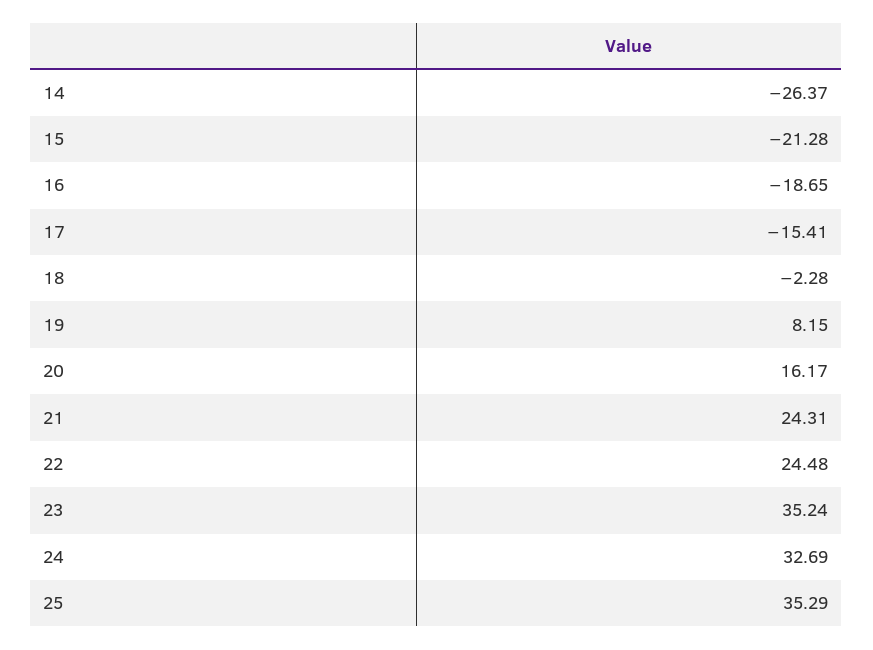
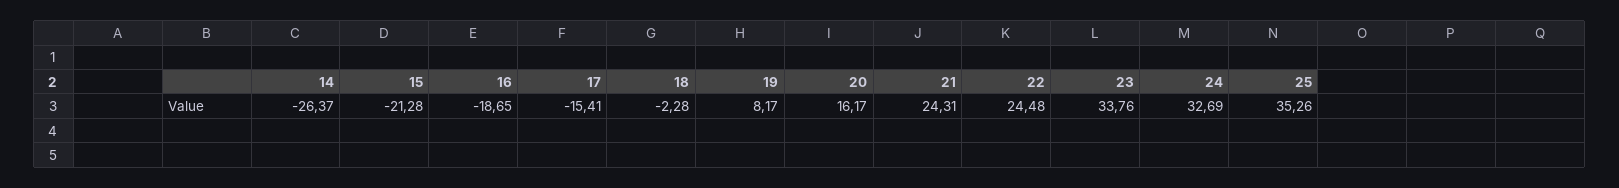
19: 8.15 -> 8.17
23: 35.24 -> 33.76
25: 35.29 -> 35.26

